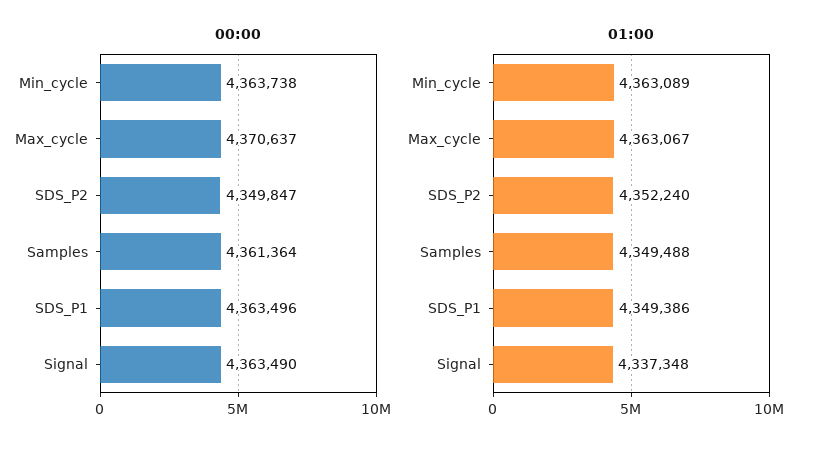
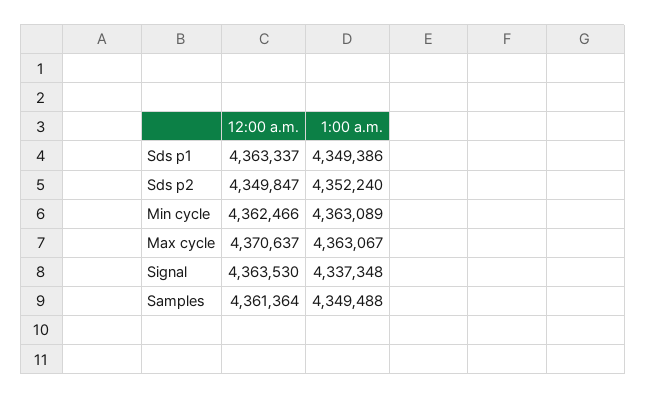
00:00, Min_cycle: 4363738 -> 4362466
00:00, SDS_P1: 4363496 -> 4363337
00:00, Signal: 4363490 -> 4363530

